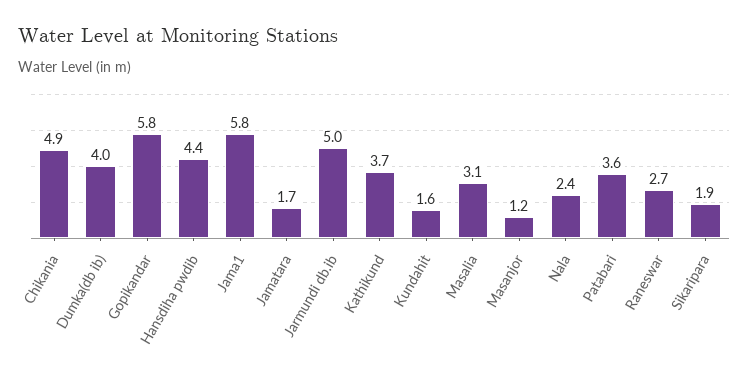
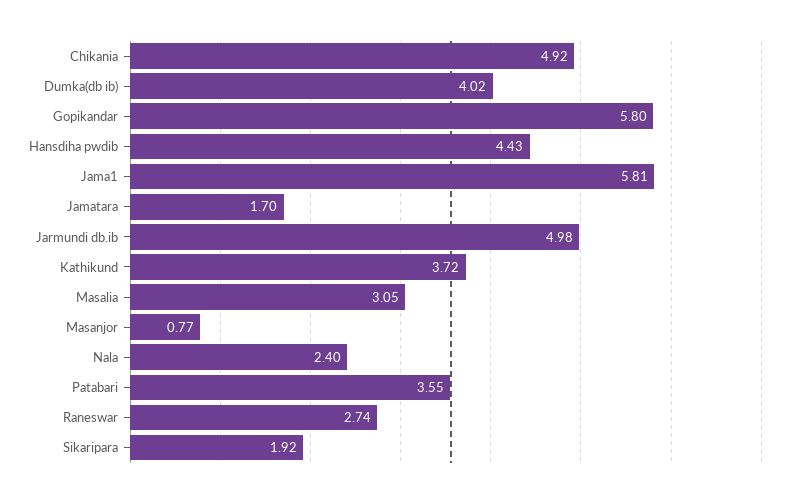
Kundahit: 1.6 -> none
Masanjor: 1.2 -> 0.77

